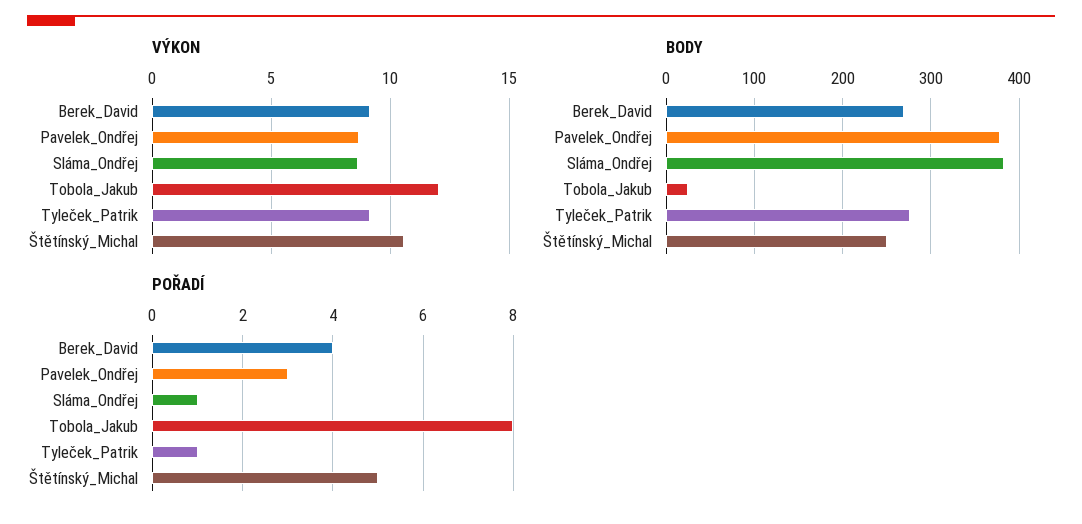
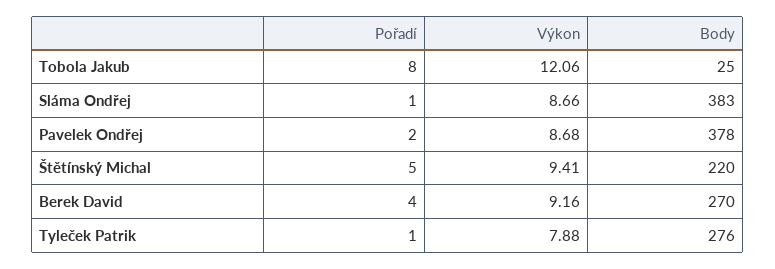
VÝKON, Tyleček_Patrik: 9 -> 7.88
VÝKON, Štětínský_Michal: 10.5 -> 9.41
BODY, Štětínský_Michal: 250 -> 220
POŘADÍ, Pavelek_Ondřej: 3 -> 2

